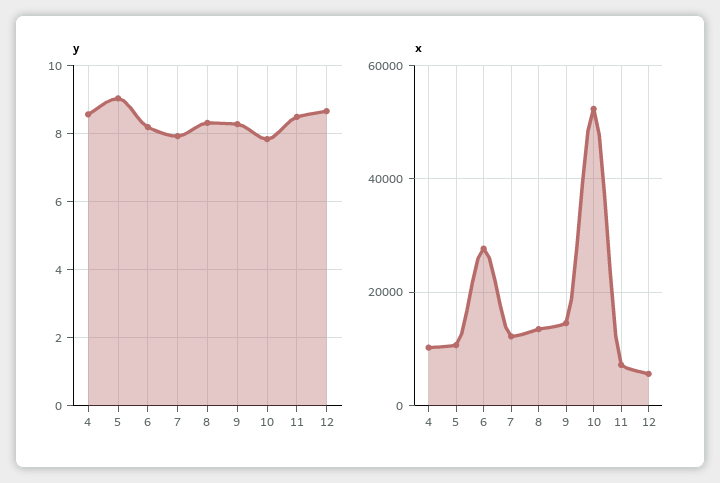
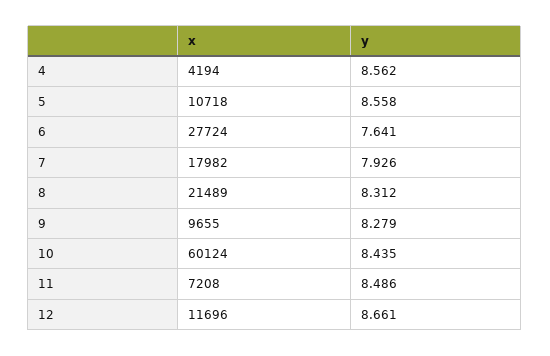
y, 5: 9 -> 8.558
y, 6: 8.2 -> 7.641
y, 10: 7.8 -> 8.435
x, 4: 10000 -> 4194
x, 7: 12000 -> 17982
x, 8: 14000 -> 21489
x, 9: 14000 -> 9655
x, 10: 52000 -> 60124
x, 12: 6000 -> 11696

